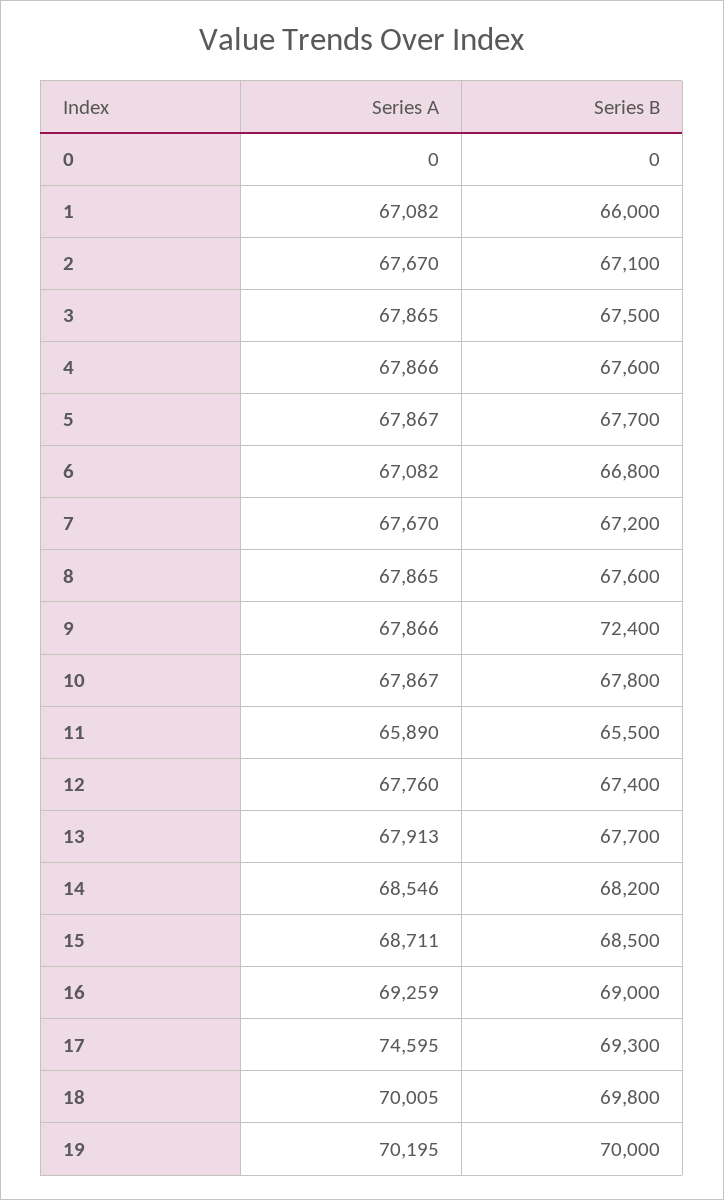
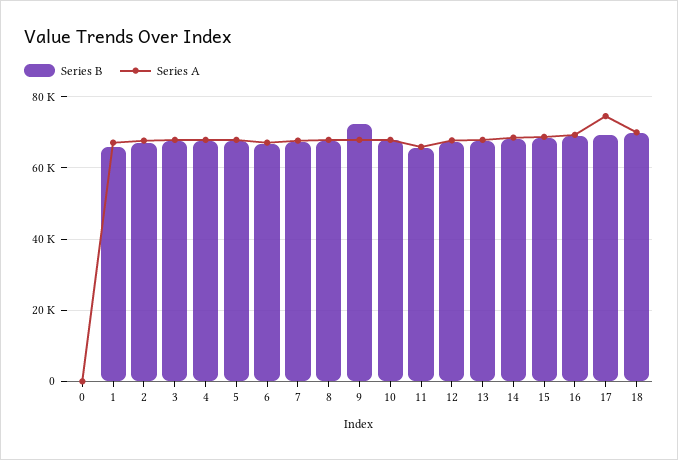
Series A, 19: 70195 -> none
Series B, 19: 70000 -> none

